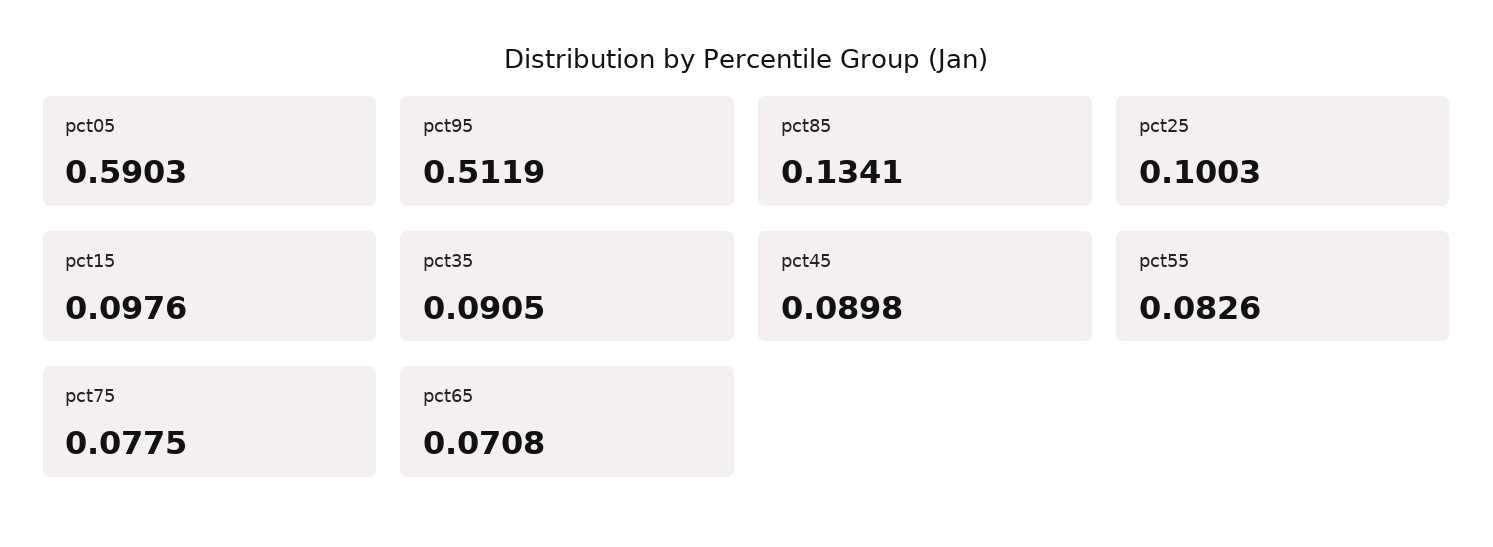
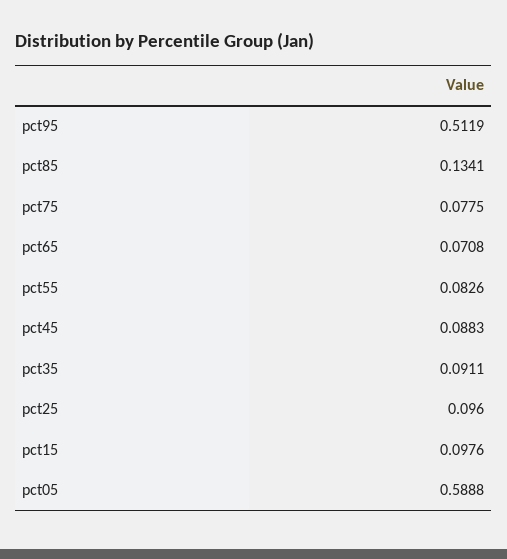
pct05: 0.5903 -> 0.5888
pct25: 0.1003 -> 0.096
pct35: 0.0905 -> 0.0911
pct45: 0.0898 -> 0.0883

